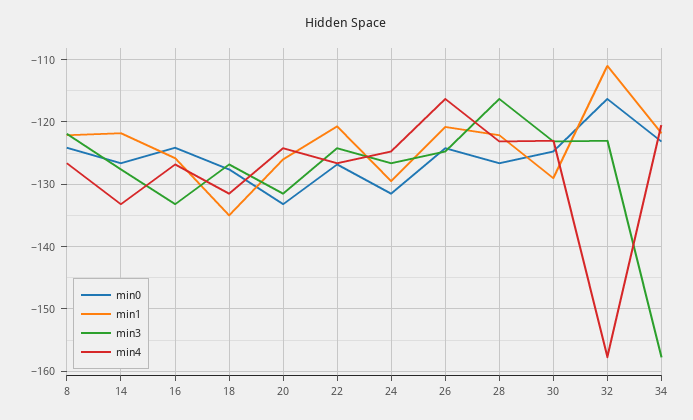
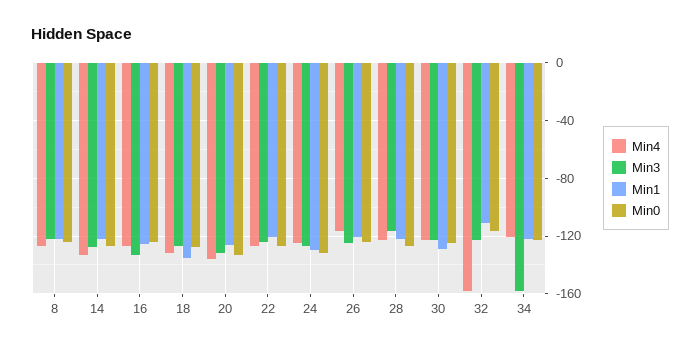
min4, 20: -124 -> -135

